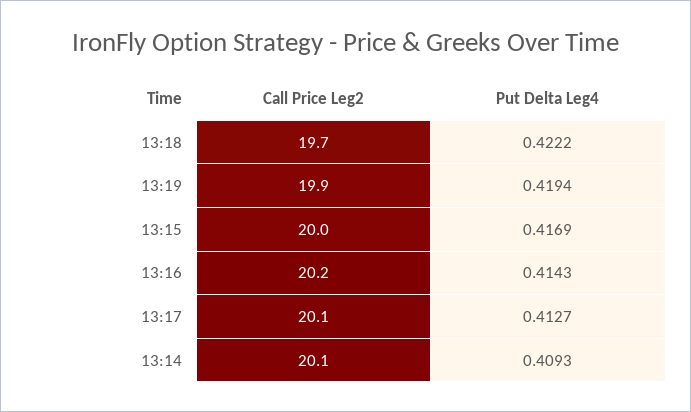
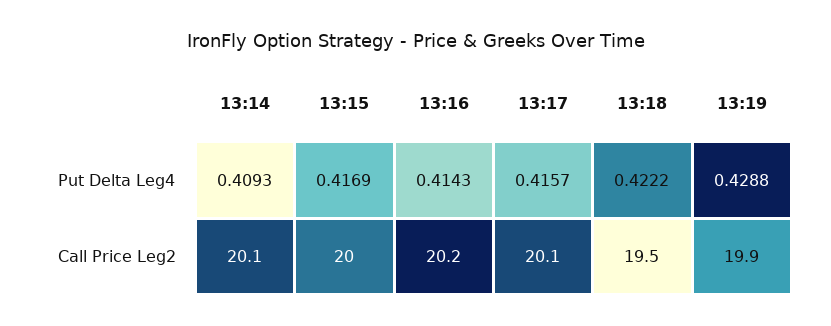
Call Price Leg2, 13:18: 19.7 -> 19.5
Put Delta Leg4, 13:19: 0.4194 -> 0.4288
Put Delta Leg4, 13:17: 0.4127 -> 0.4157

